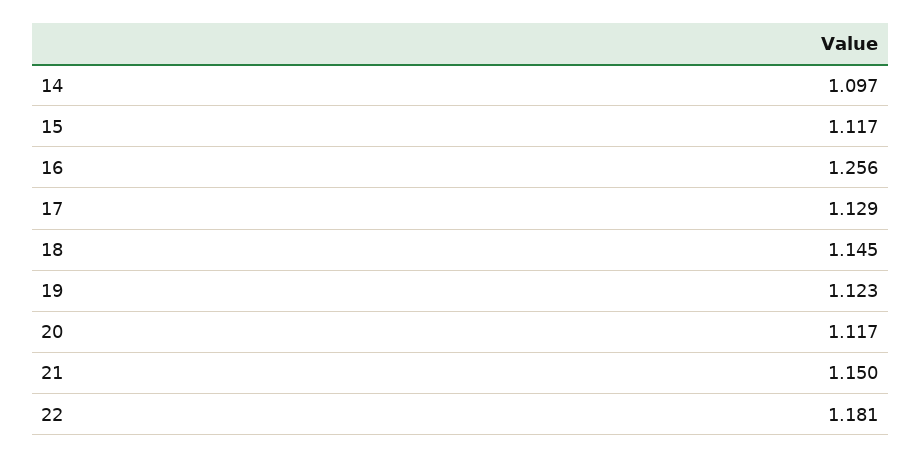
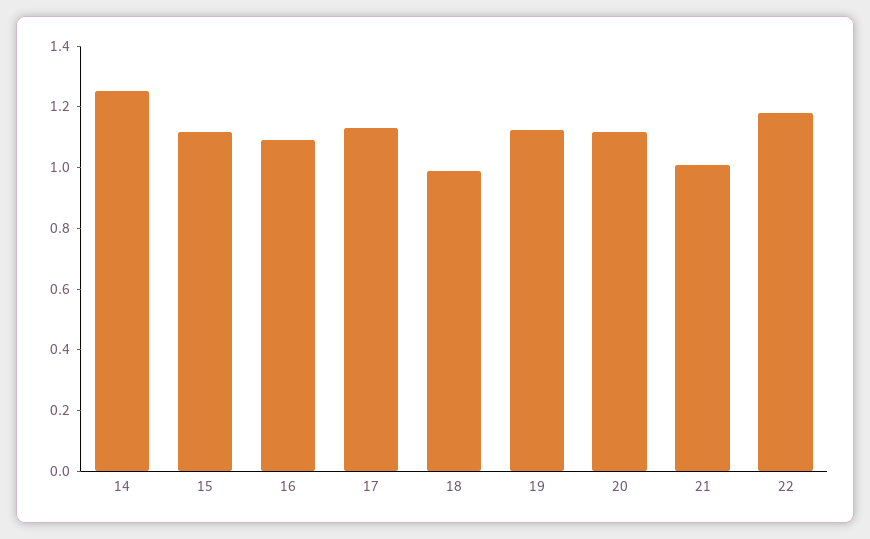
14: 1.097 -> 1.25
16: 1.256 -> 1.1
18: 1.145 -> 1
21: 1.15 -> 1

